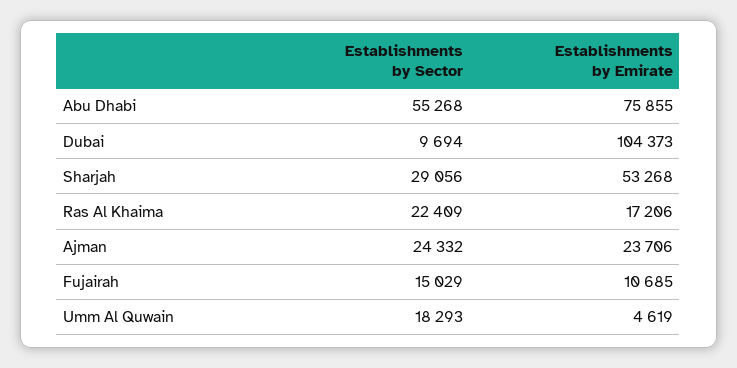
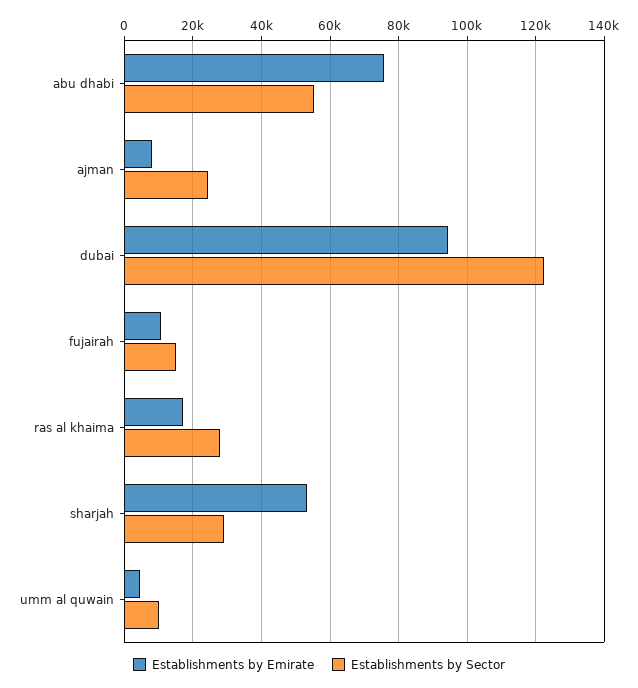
Establishments by Sector, Dubai: 9694 -> 122000
Establishments by Emirate, Dubai: 104373 -> 94000
Establishments by Sector, Ras Al Khaima: 22409 -> 28000
Establishments by Emirate, Ajman: 23706 -> 8000
Establishments by Sector, Umm Al Quwain: 18293 -> 10000

